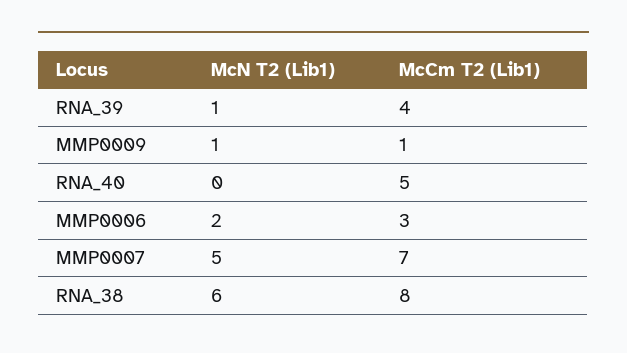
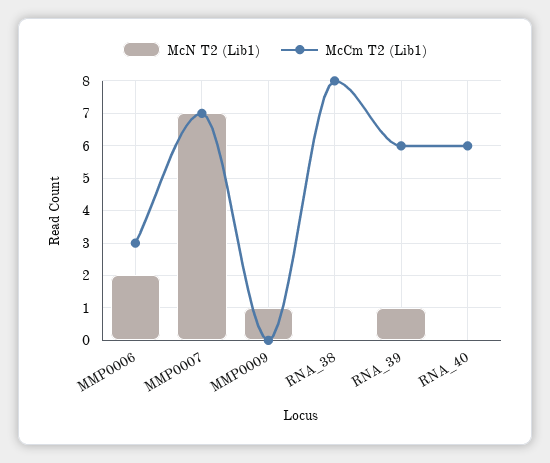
McCm T2 (Lib1), RNA_39: 4 -> 6
McCm T2 (Lib1), MMP0009: 1 -> 0
McCm T2 (Lib1), RNA_40: 5 -> 6
McN T2 (Lib1), MMP0007: 5 -> 7
McN T2 (Lib1), RNA_38: 6 -> 0

